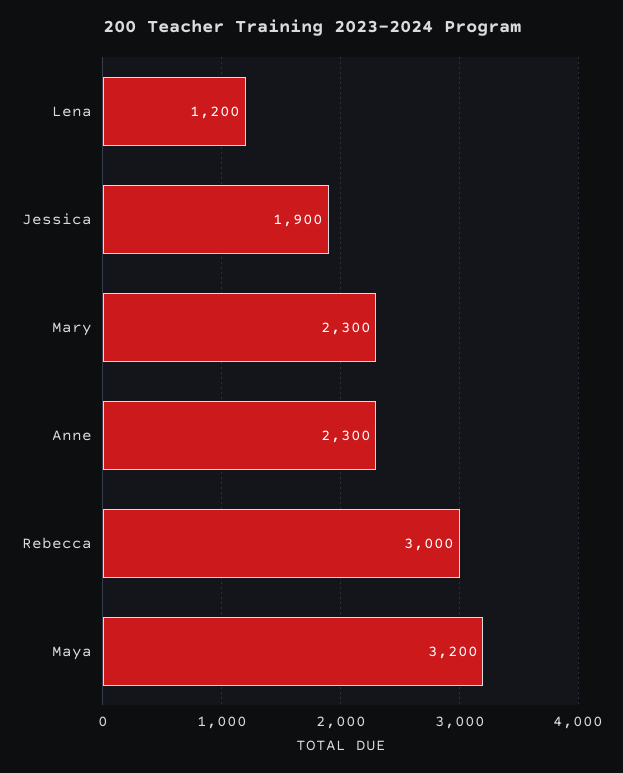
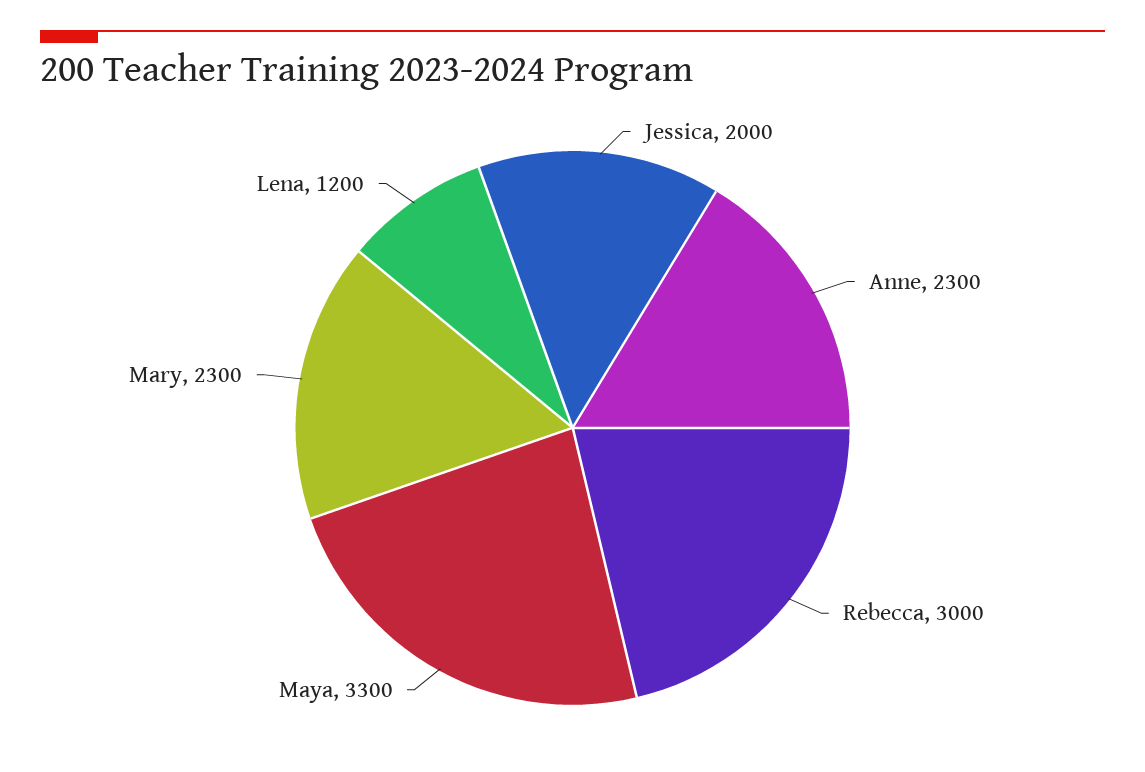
Jessica: 1900 -> 2000
Maya: 3200 -> 3300

